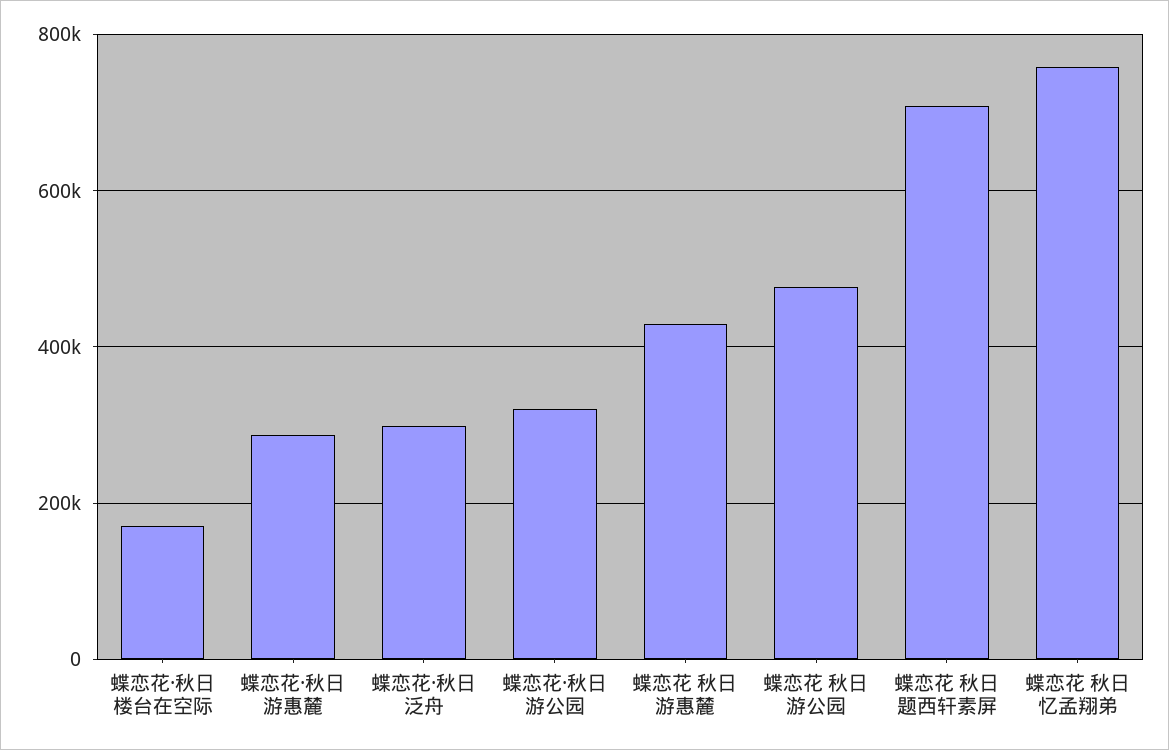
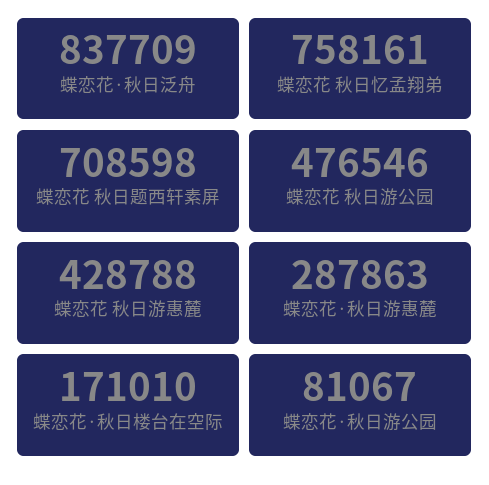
蝶恋花·秋日泛舟: 300000 -> 837709
蝶恋花·秋日游公园: 320000 -> 81067

